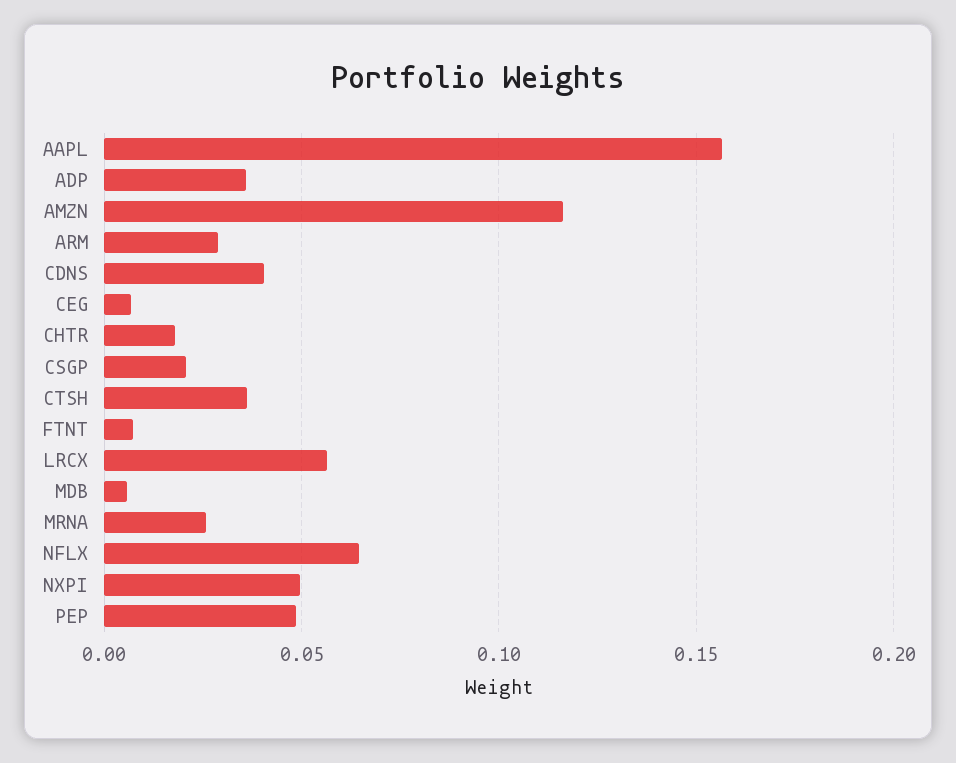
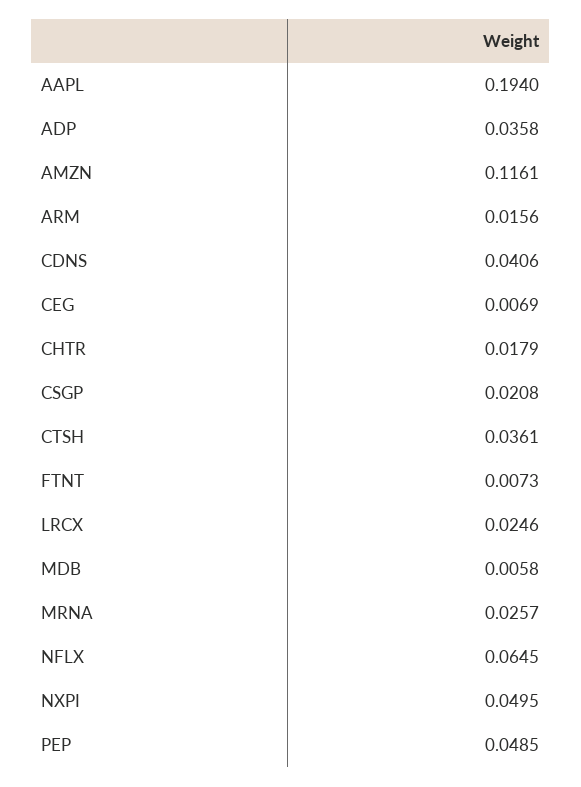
AAPL: 0.155 -> 0.194
ARM: 0.03 -> 0.0156
LRCX: 0.055 -> 0.0246

